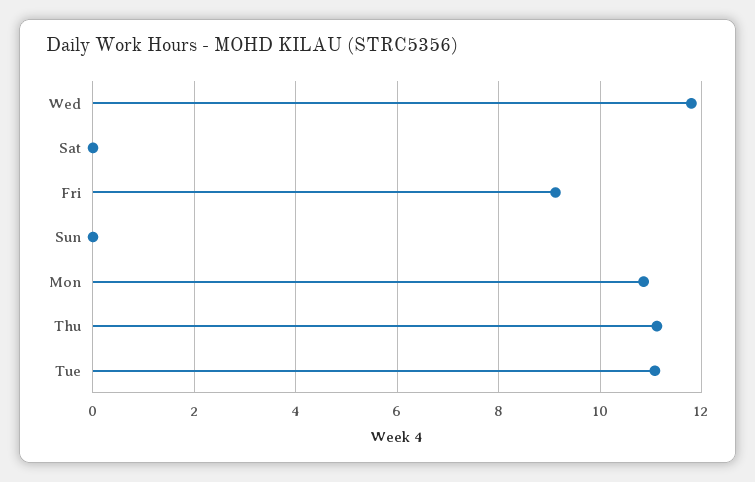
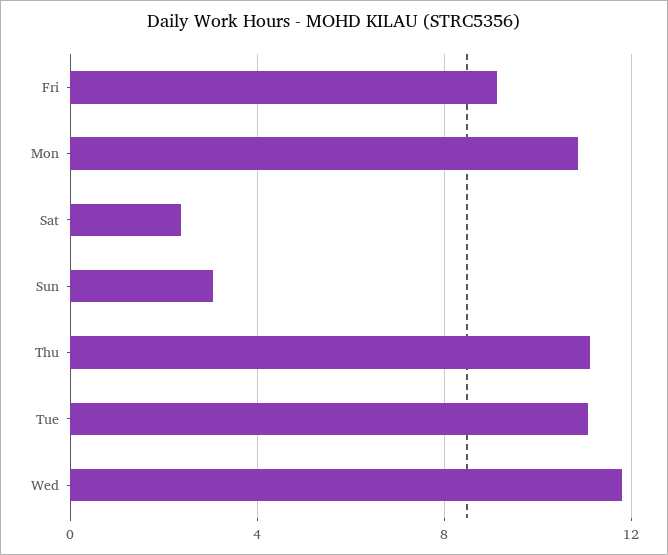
Sat: 0 -> 2.5
Sun: 0 -> 3

